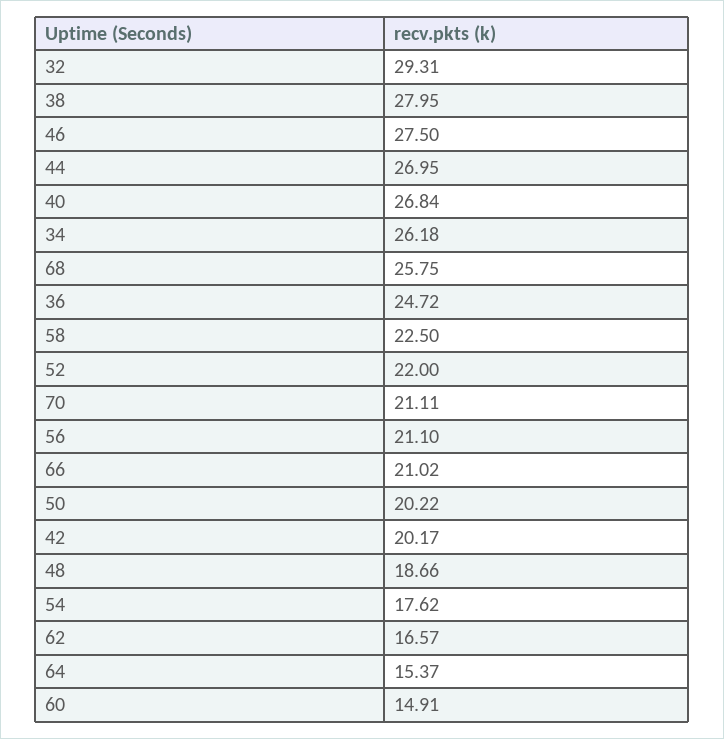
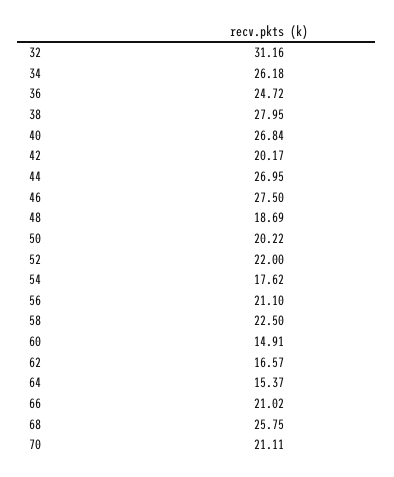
32: 29.31 -> 31.16
48: 18.66 -> 18.69

